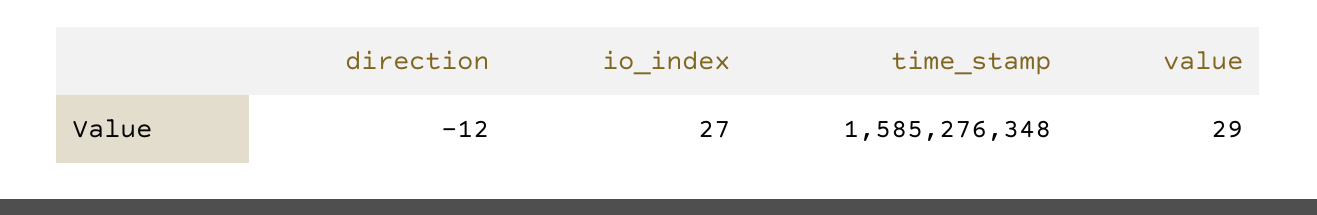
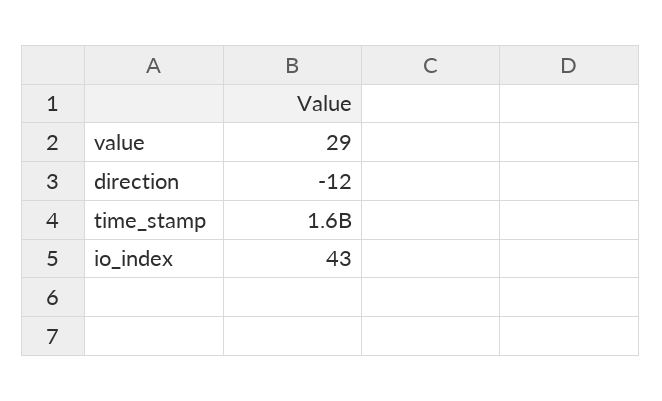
io_index: 27 -> 43

